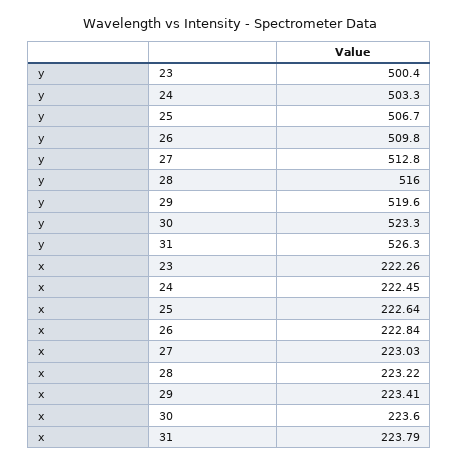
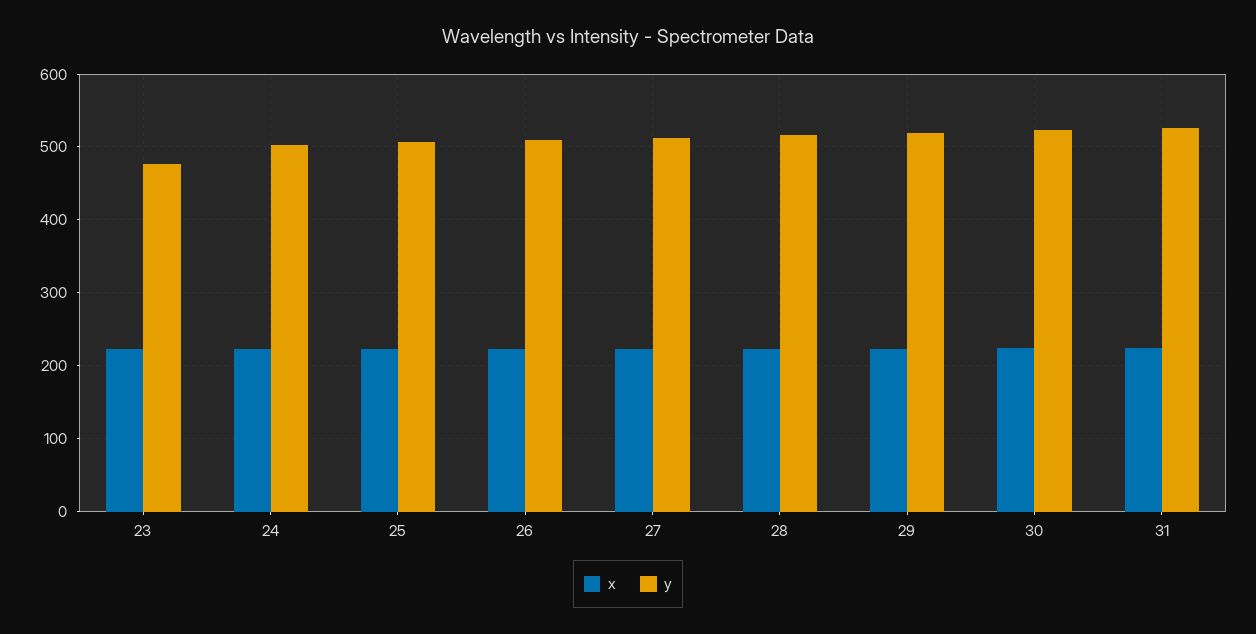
y, 23: 500.4 -> 480

